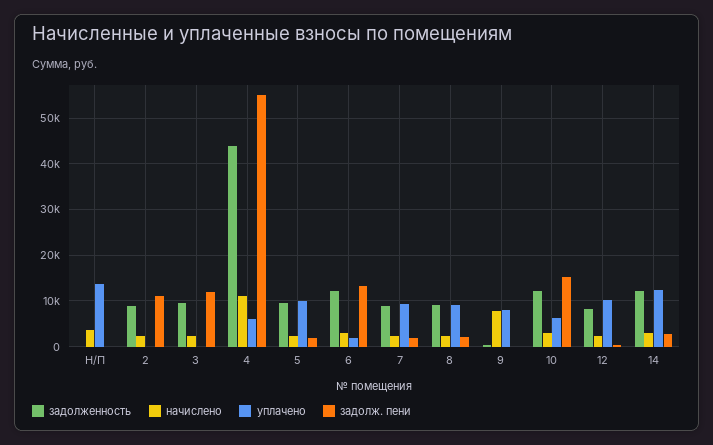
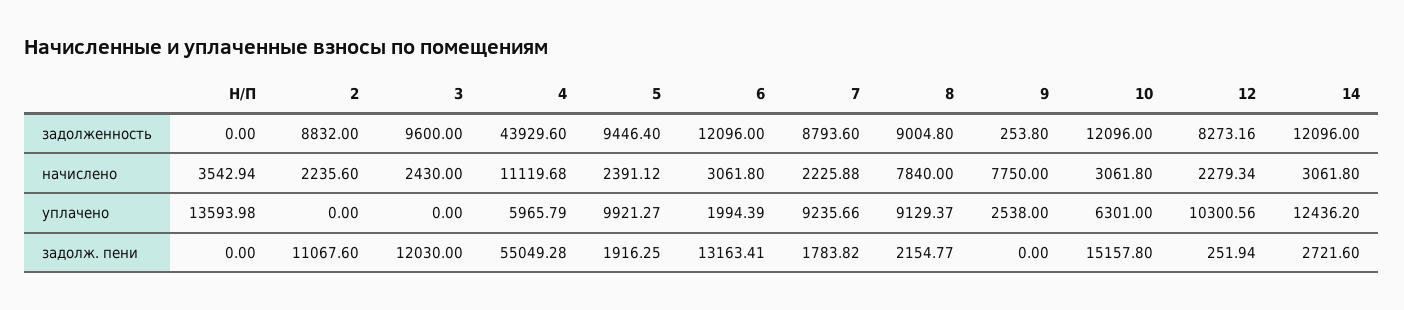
начислено, 8: 2000 -> 7840
уплачено, 9: 8000 -> 2538

